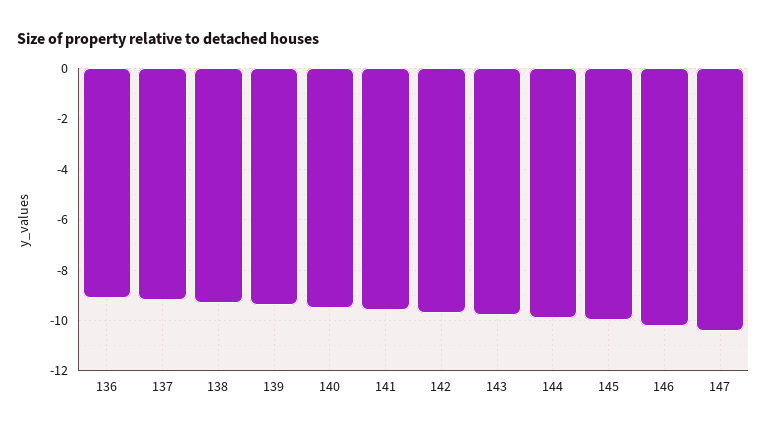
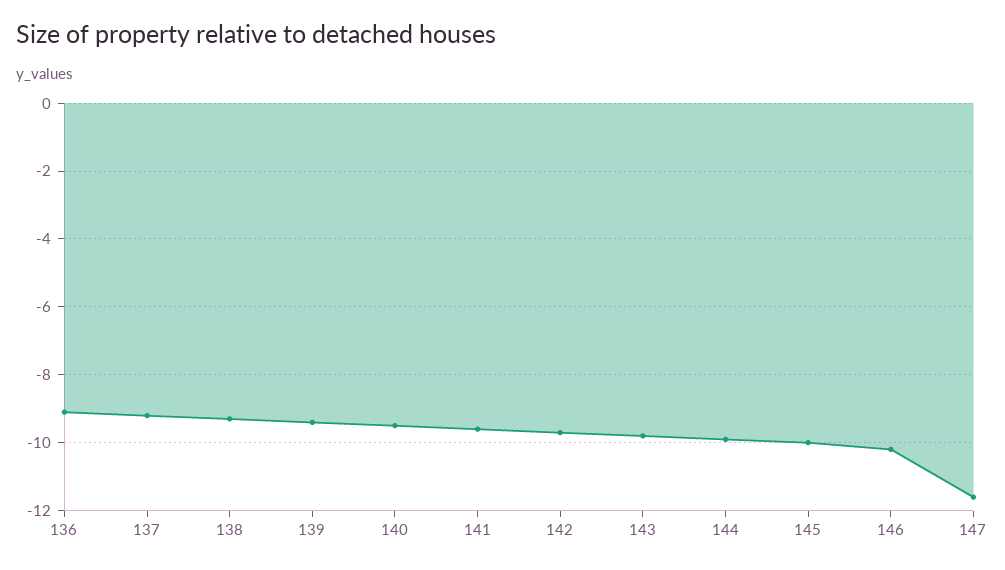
147: -10.5 -> -11.5

